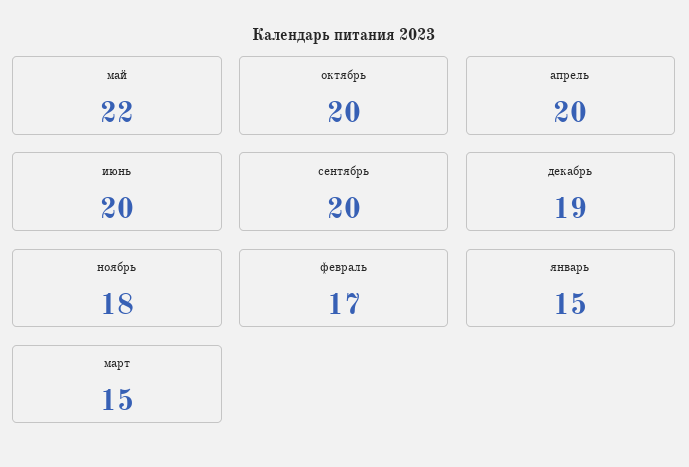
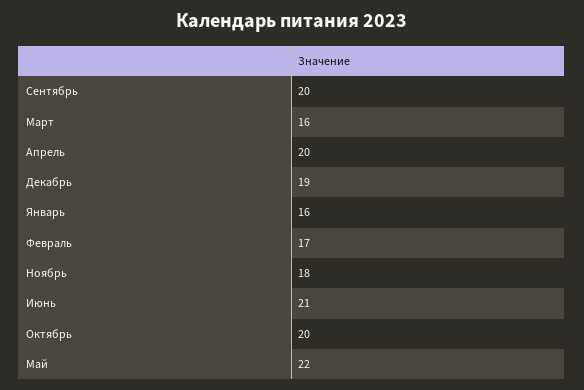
июнь: 20 -> 21
январь: 15 -> 16
март: 15 -> 16

